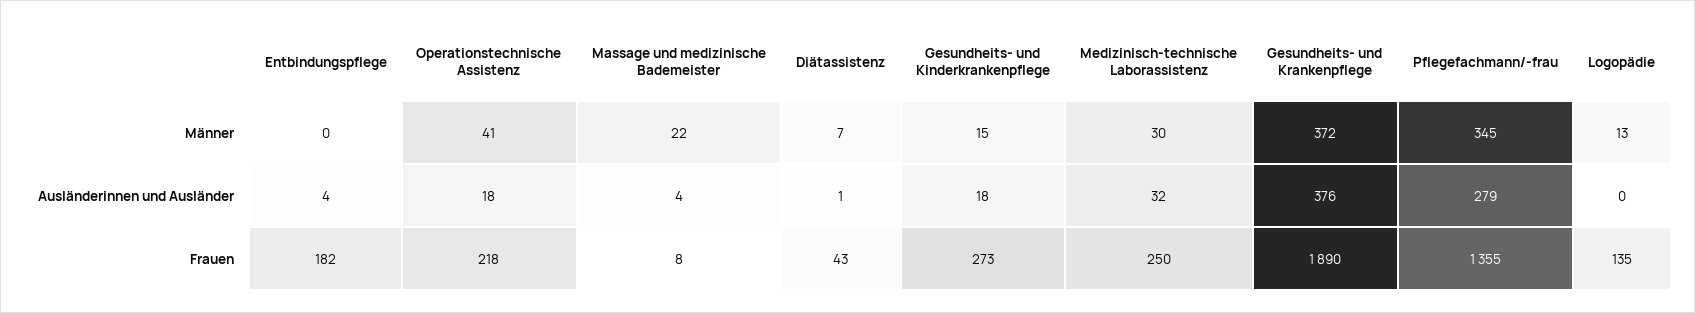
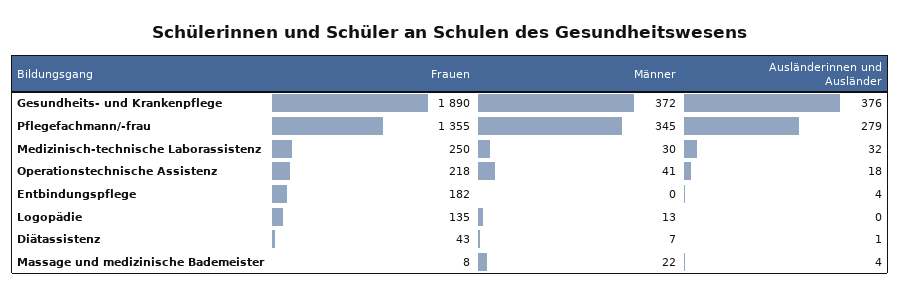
Gesundheits- und Kinderkrankenpflege, Männer: 15 -> none
Gesundheits- und Kinderkrankenpflege, Ausländerinnen und Ausländer: 18 -> none
Gesundheits- und Kinderkrankenpflege, Frauen: 273 -> none

